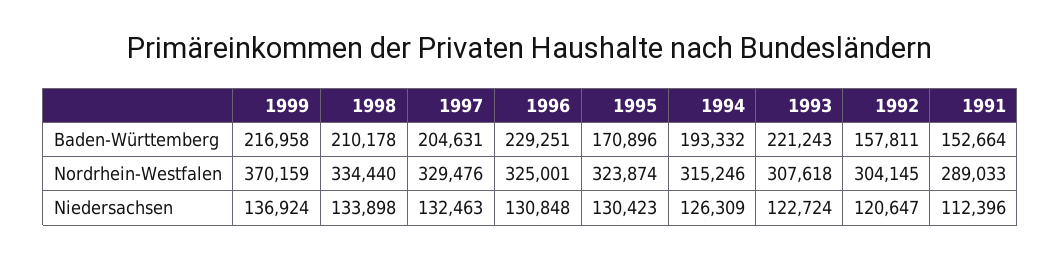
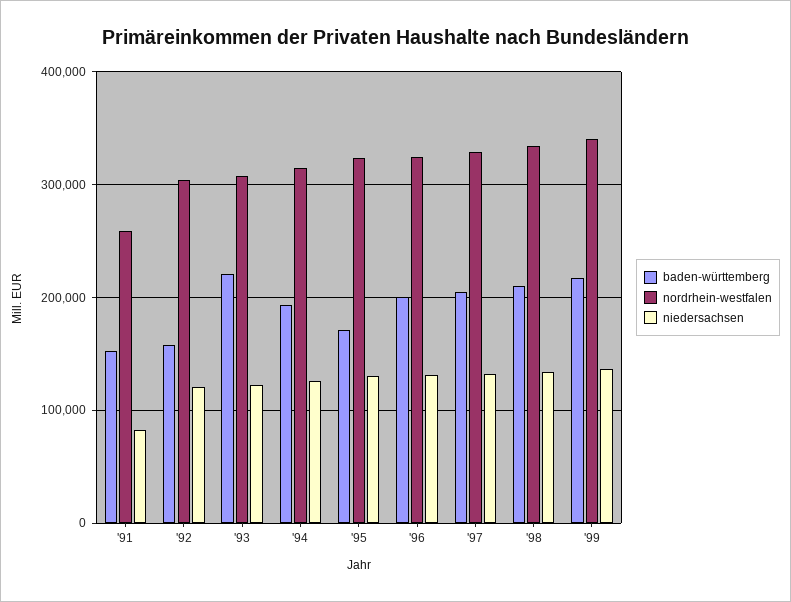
Baden-Württemberg, 1996: 229251 -> 200000
Nordrhein-Westfalen, 1999: 370159 -> 340000
Nordrhein-Westfalen, 1991: 289033 -> 260000
Niedersachsen, 1991: 112396 -> 80000

